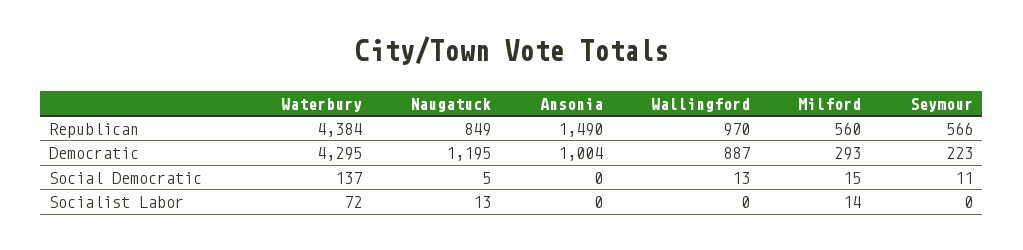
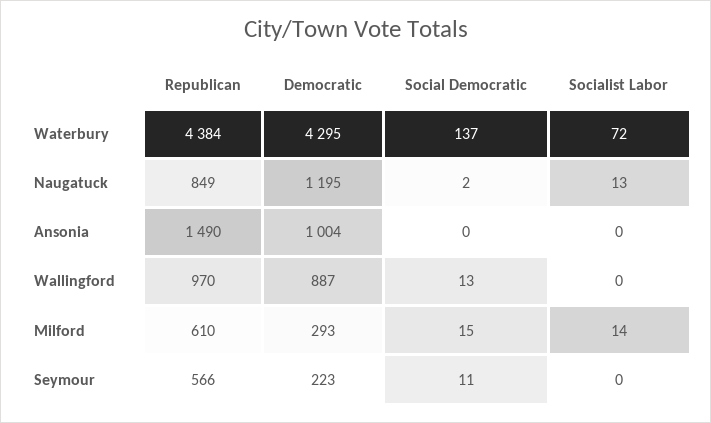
Milford, Republican: 560 -> 610
Naugatuck, Social Democratic: 5 -> 2

